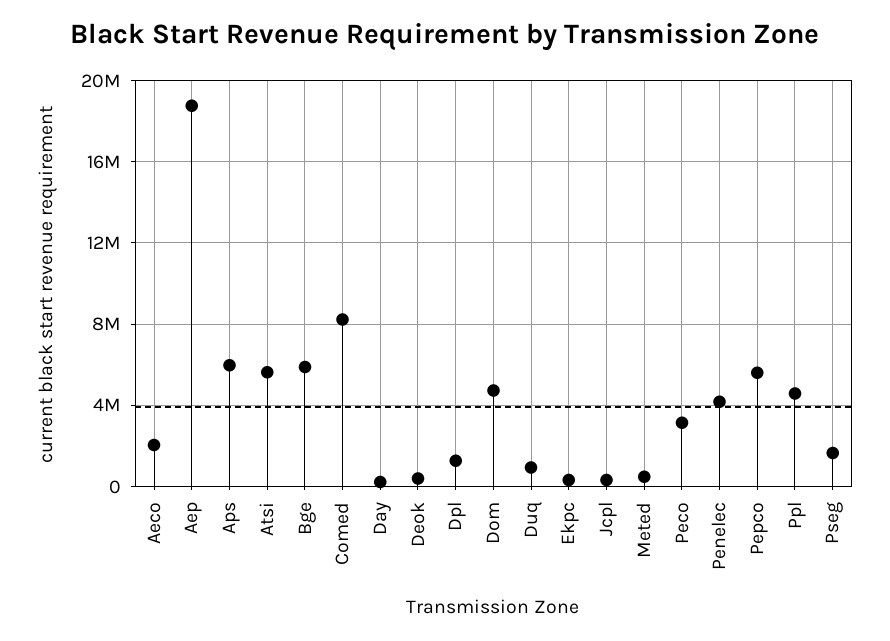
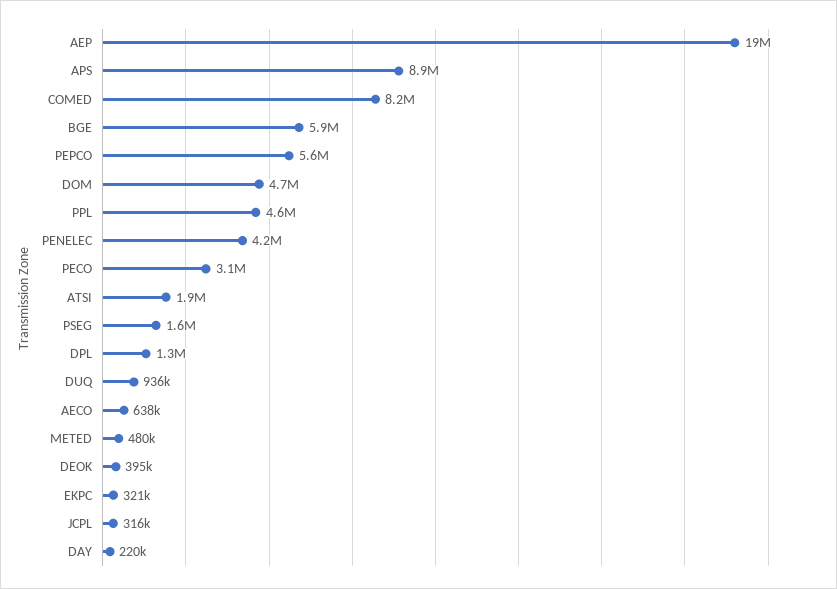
Aeco: 2000000 -> 638000
Aps: 6000000 -> 8900000
Atsi: 5500000 -> 1900000

